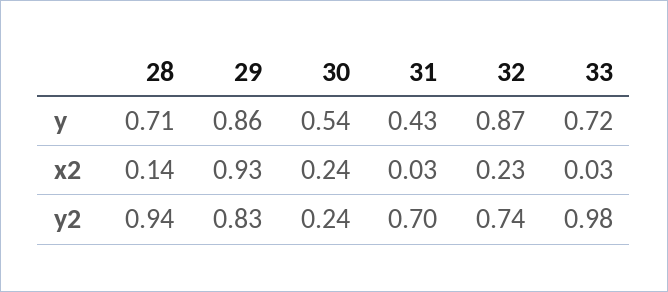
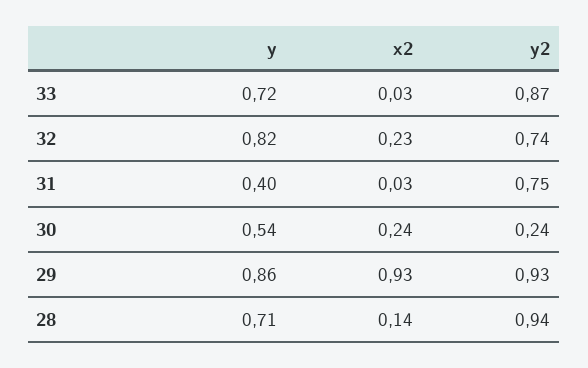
31, y: 0.43 -> 0.4
32, y: 0.87 -> 0.82
29, y2: 0.83 -> 0.93
31, y2: 0.7 -> 0.75
33, y2: 0.98 -> 0.87

